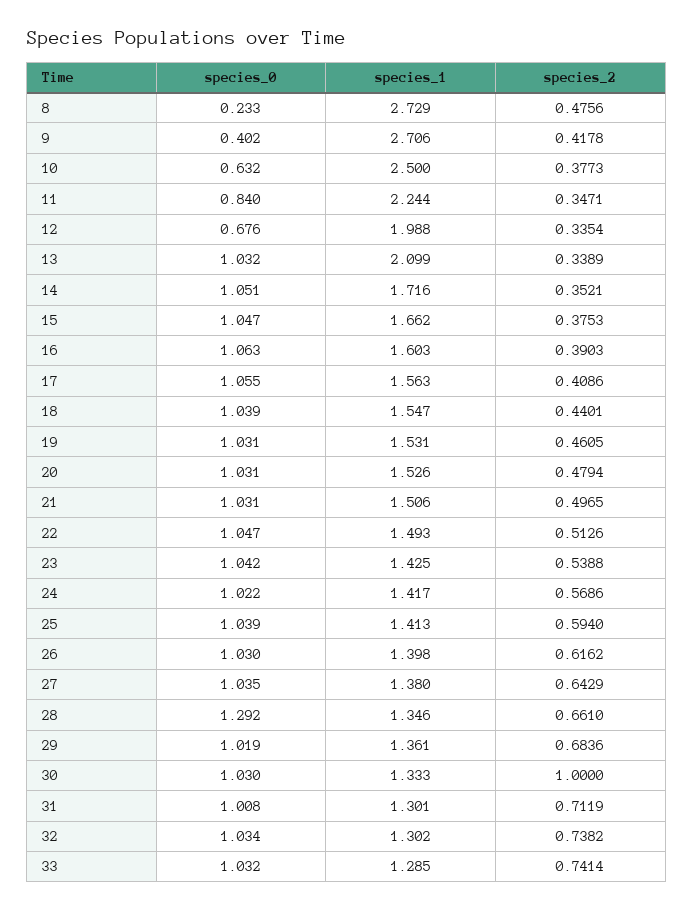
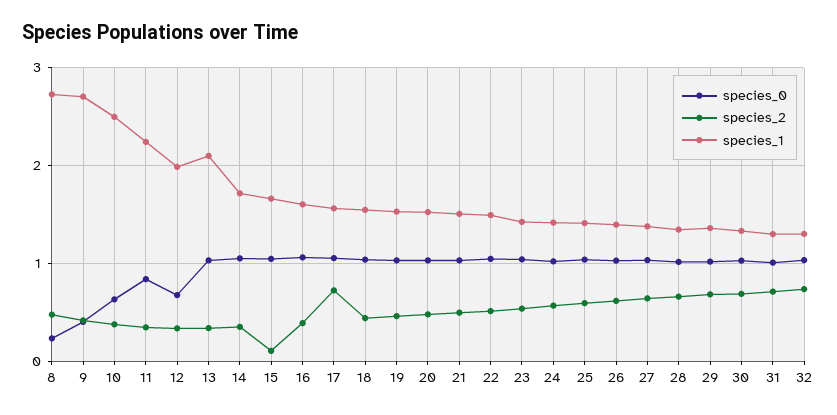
species_2, 15: 0.3753 -> 0.1
species_2, 17: 0.4086 -> 0.7
species_0, 28: 1.292 -> 1
species_2, 30: 1 -> 0.7
species_0, 33: 1.032 -> none
species_1, 33: 1.285 -> none
species_2, 33: 0.7414 -> none

